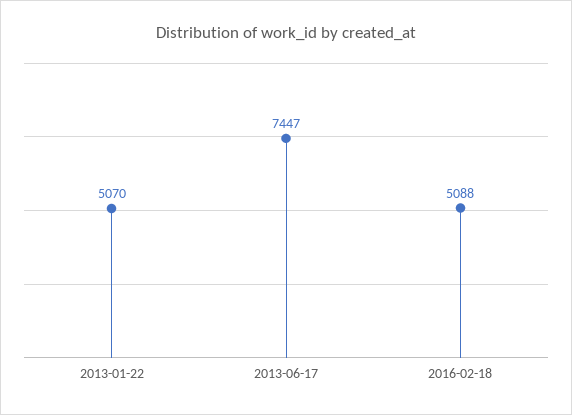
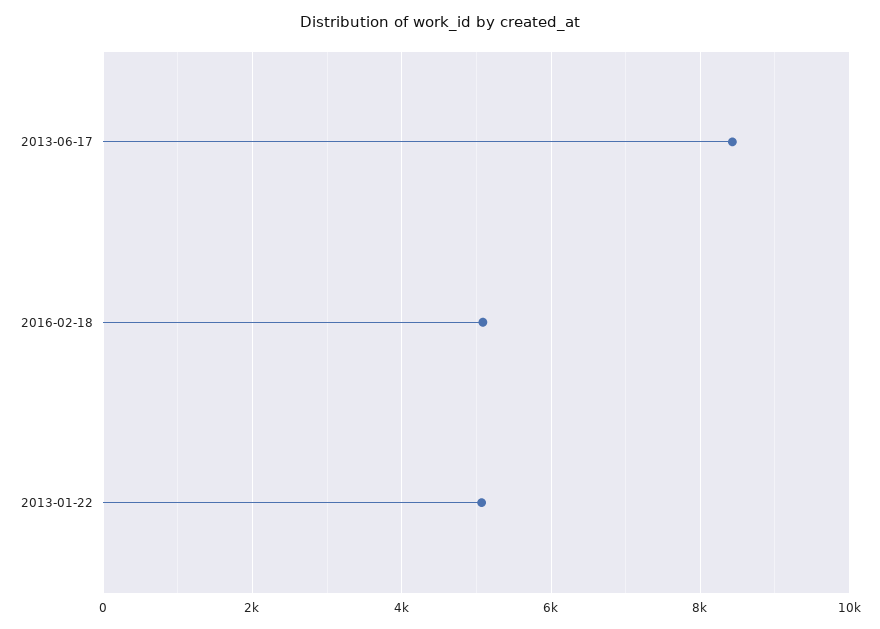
2013-06-17: 7447 -> 8400

